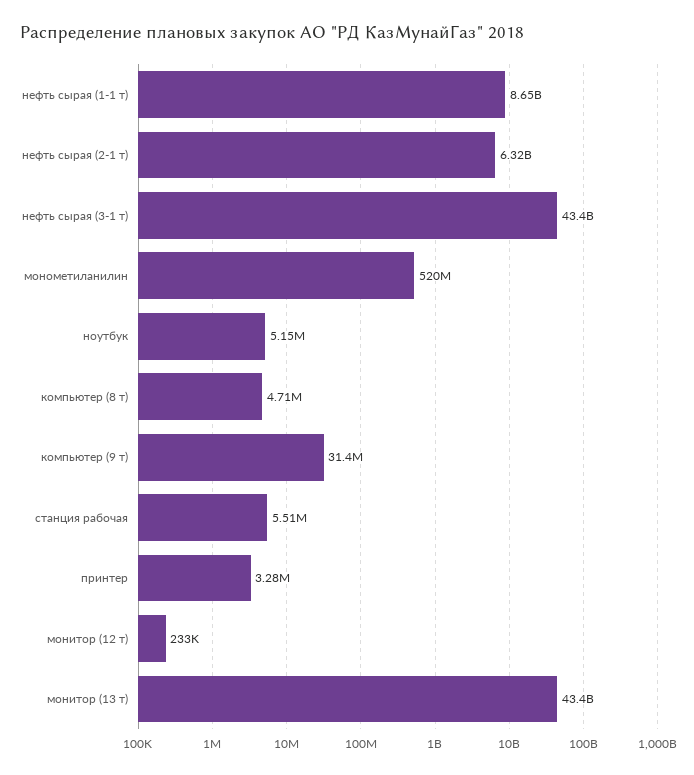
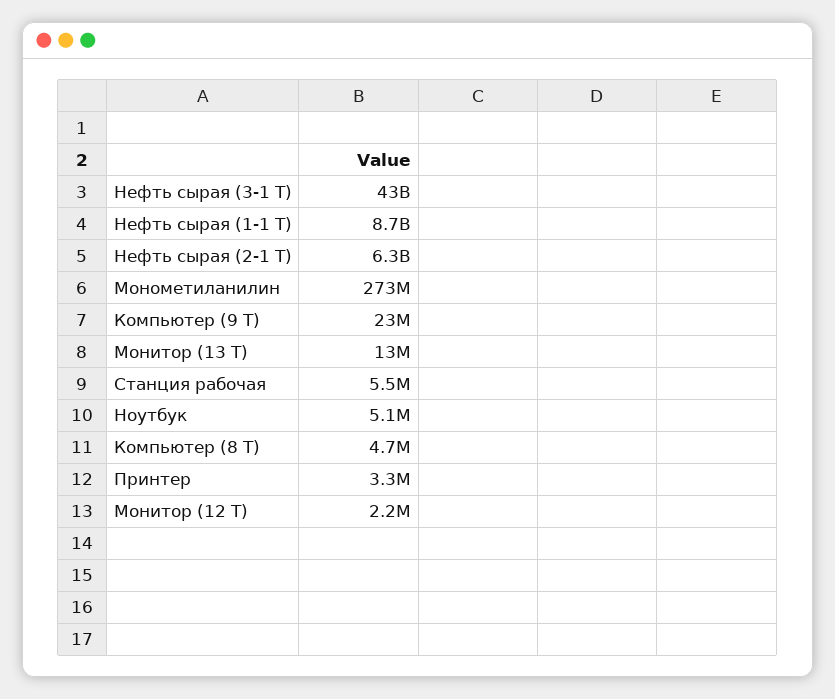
монометиланилин: 520000000 -> 273000000
компьютер (9 т): 31400000 -> 23000000
монитор (12 т): 233000 -> 2200000
монитор (13 т): 43400000000 -> 13000000

